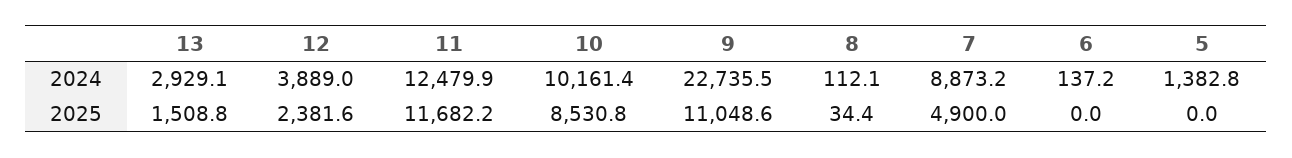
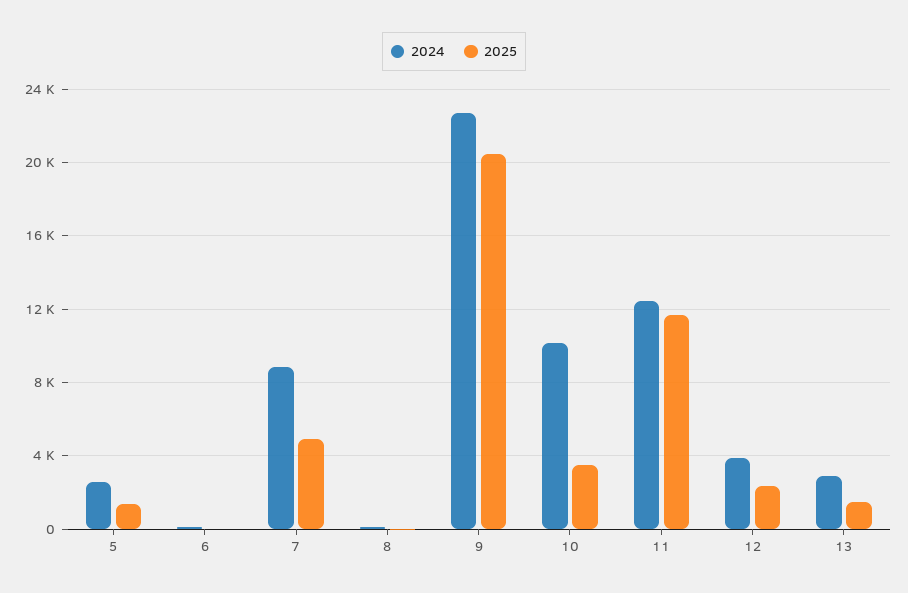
2024, 5: 1382.8 -> 2500
2025, 10: 8530.8 -> 3500
2025, 9: 11048.6 -> 20500
2025, 5: 0 -> 1500

